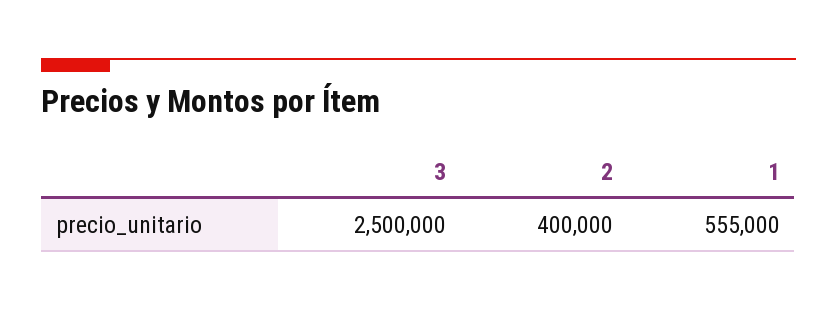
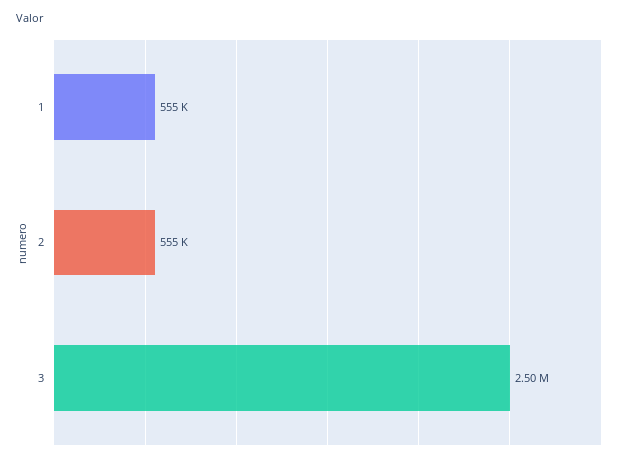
2: 400000 -> 555000

